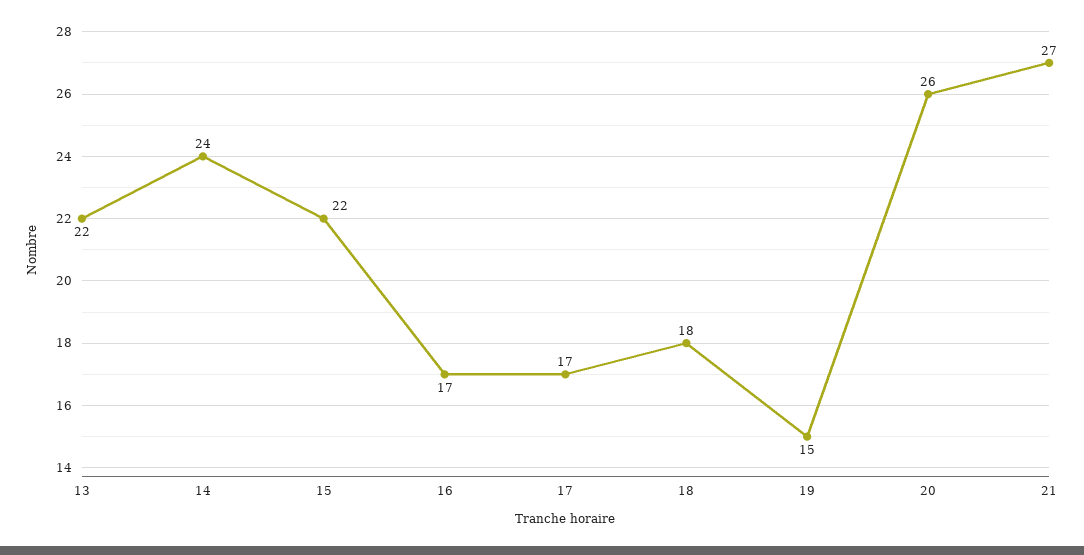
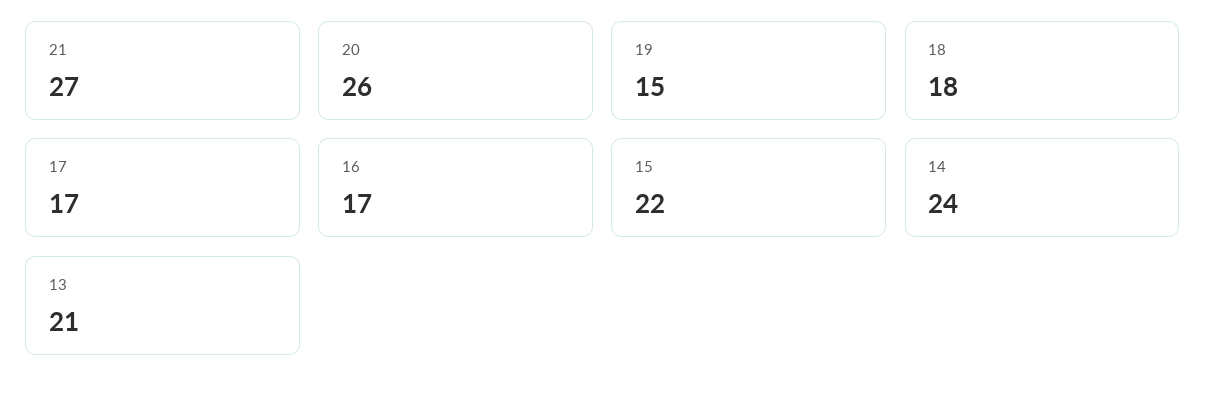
13: 22 -> 21

